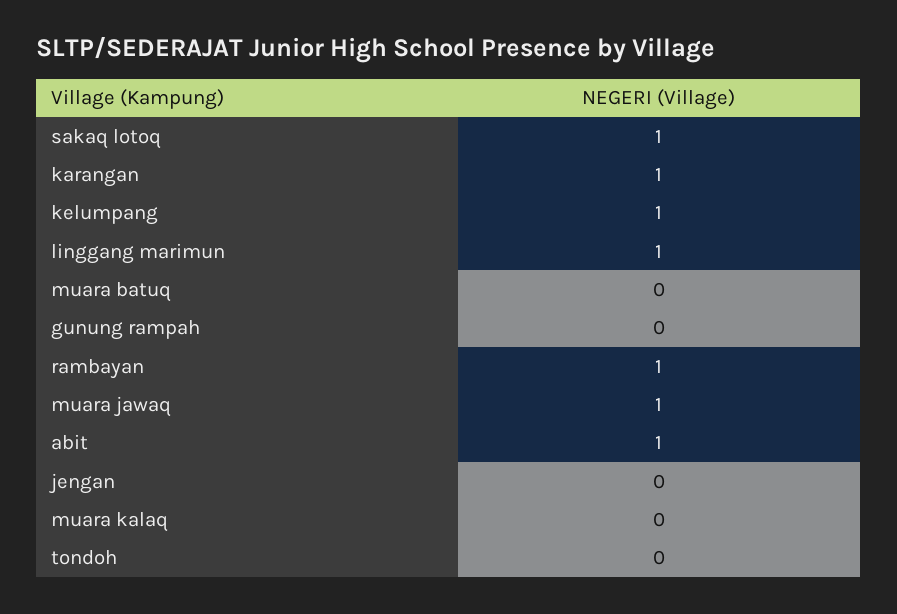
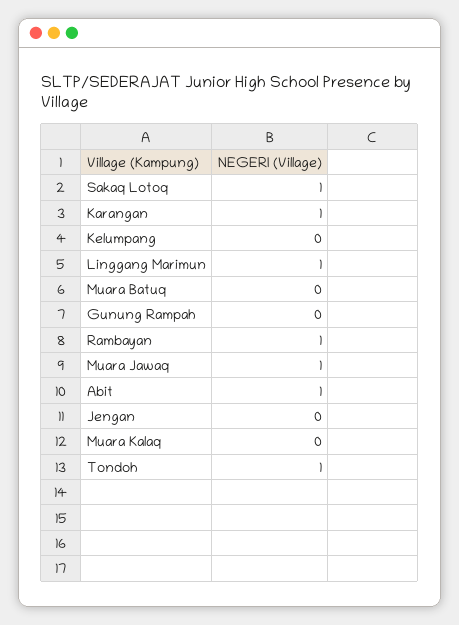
kelumpang: 1 -> 0
tondoh: 0 -> 1

